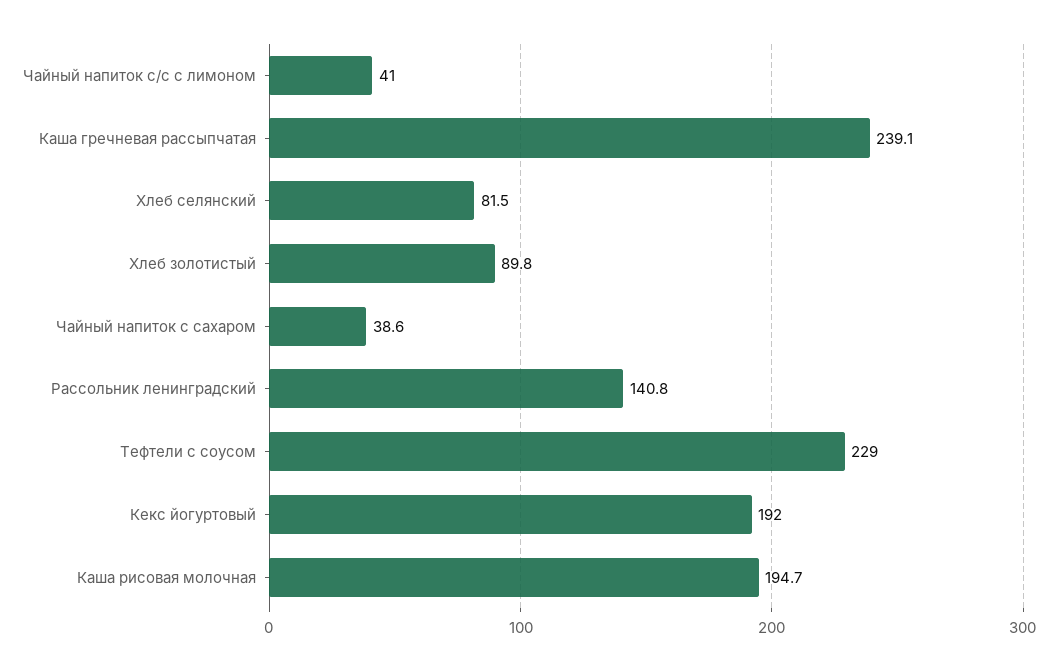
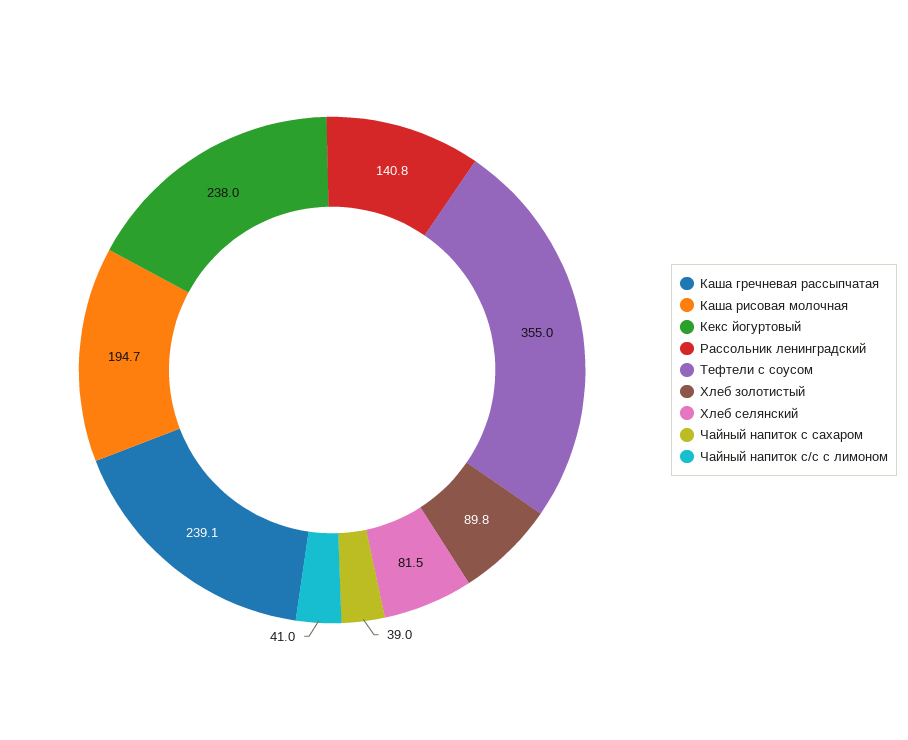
Чайный напиток с сахаром: 38.6 -> 39
Тефтели с соусом: 229 -> 355
Кекс йогуртовый: 192 -> 238

